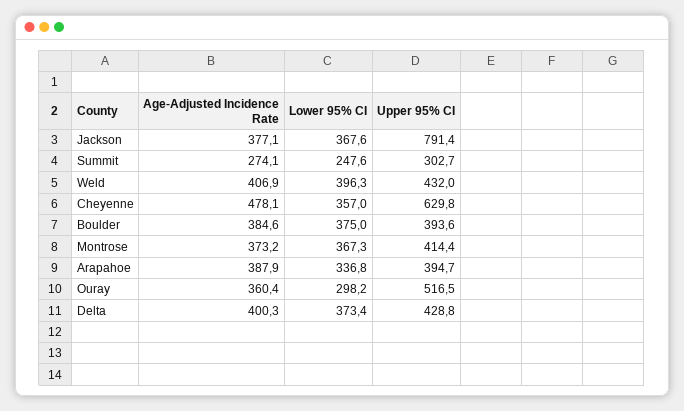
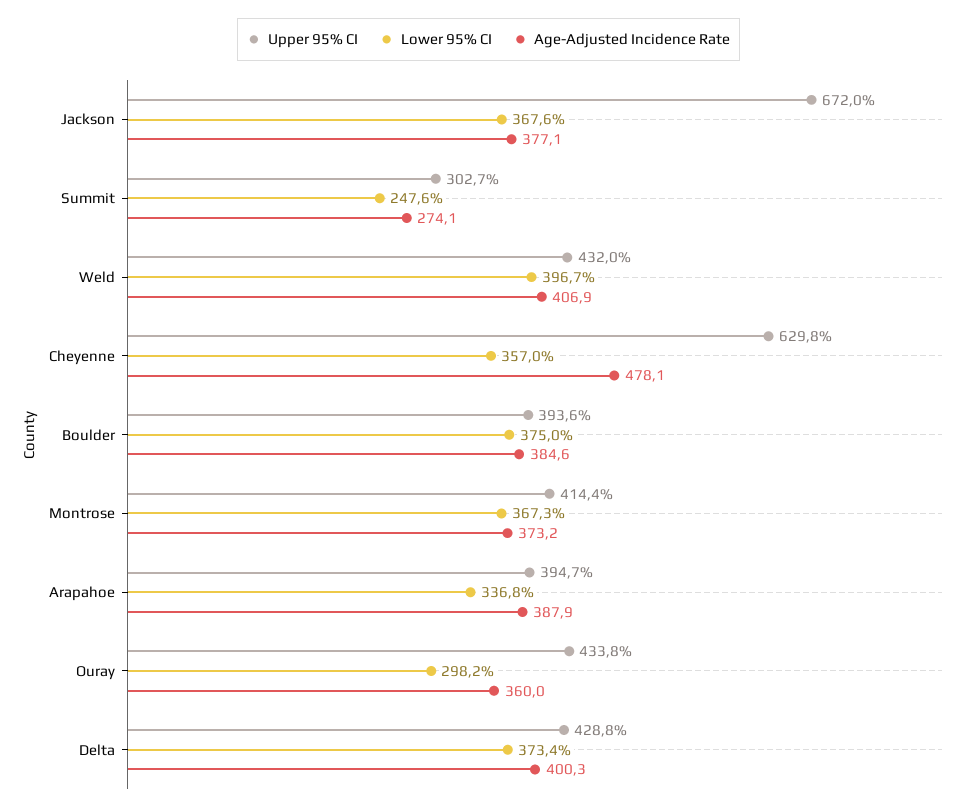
Upper 95% CI, Jackson: 791.4 -> 672
Lower 95% CI, Weld: 396.3 -> 396.7
Age-Adjusted Incidence Rate, Ouray: 360.4 -> 360
Upper 95% CI, Ouray: 516.5 -> 433.8

